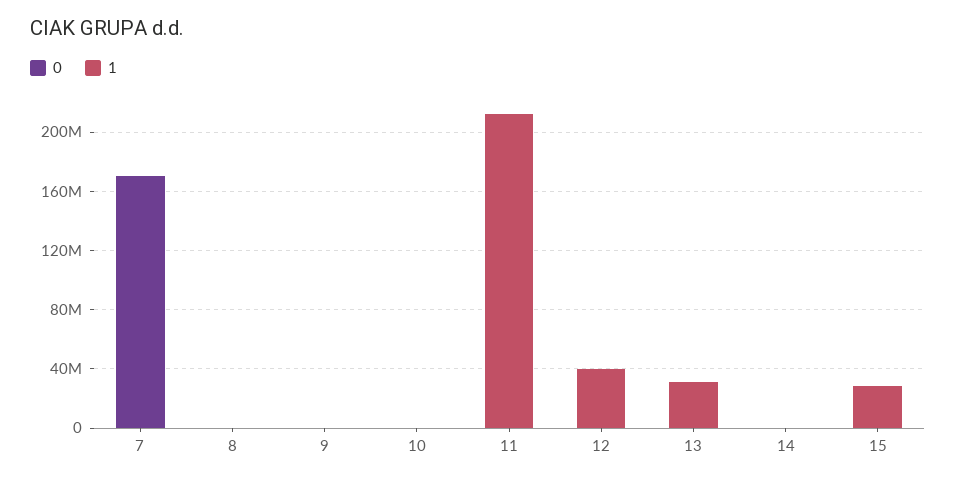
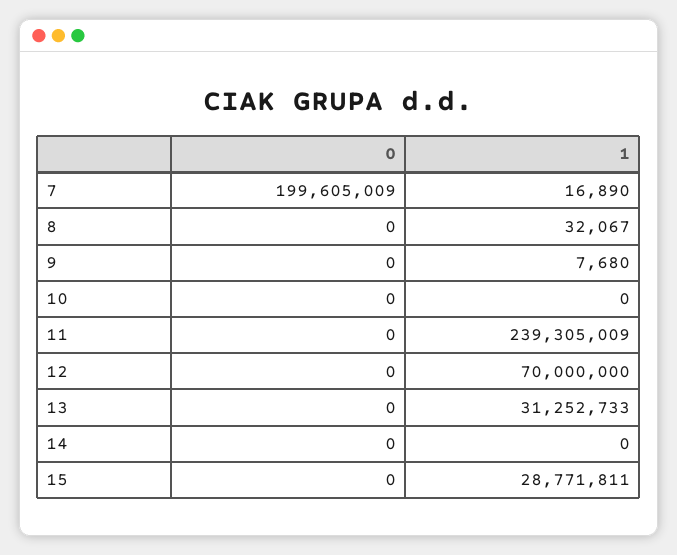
0, 7: 170000000 -> 199605009
1, 11: 210000000 -> 239305009
1, 12: 40000000 -> 70000000

